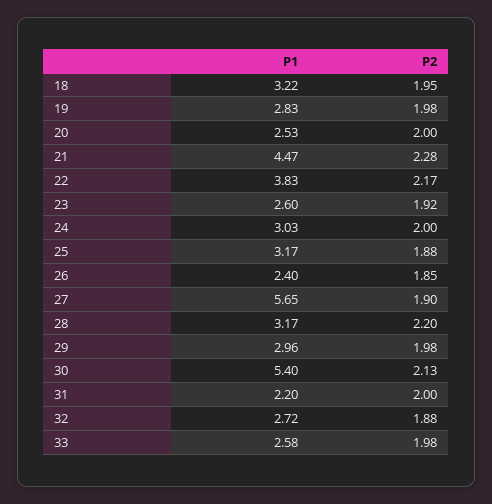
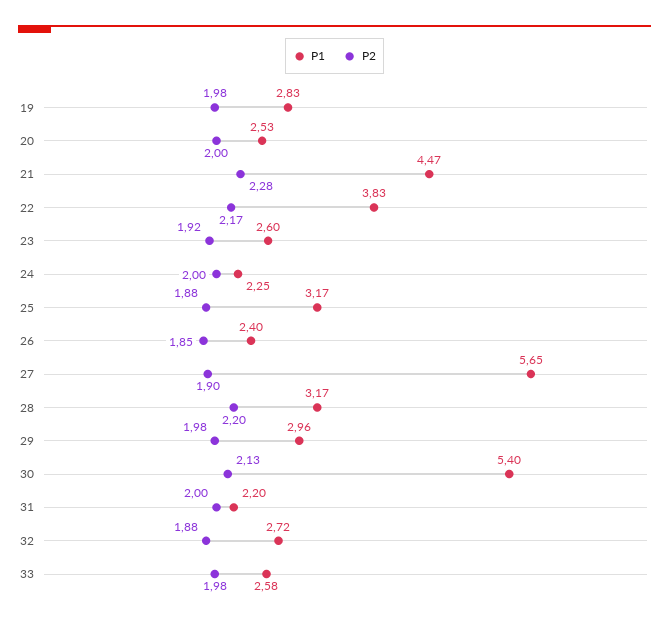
P1, 18: 3.22 -> none
P2, 18: 1.95 -> none
P1, 24: 3.03 -> 2.25

